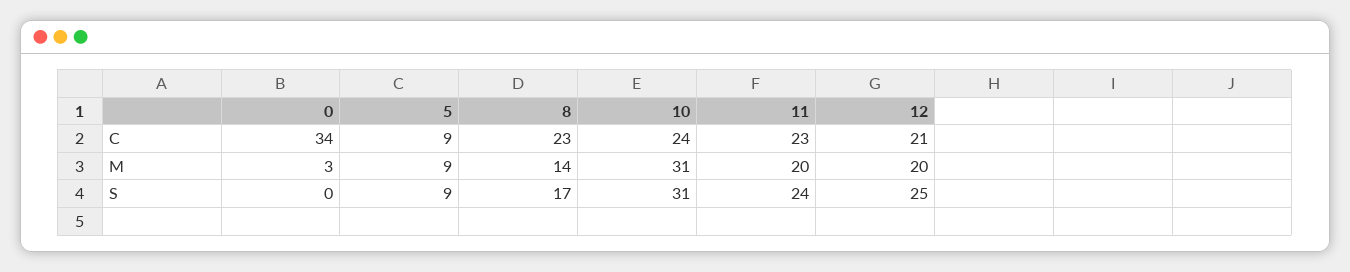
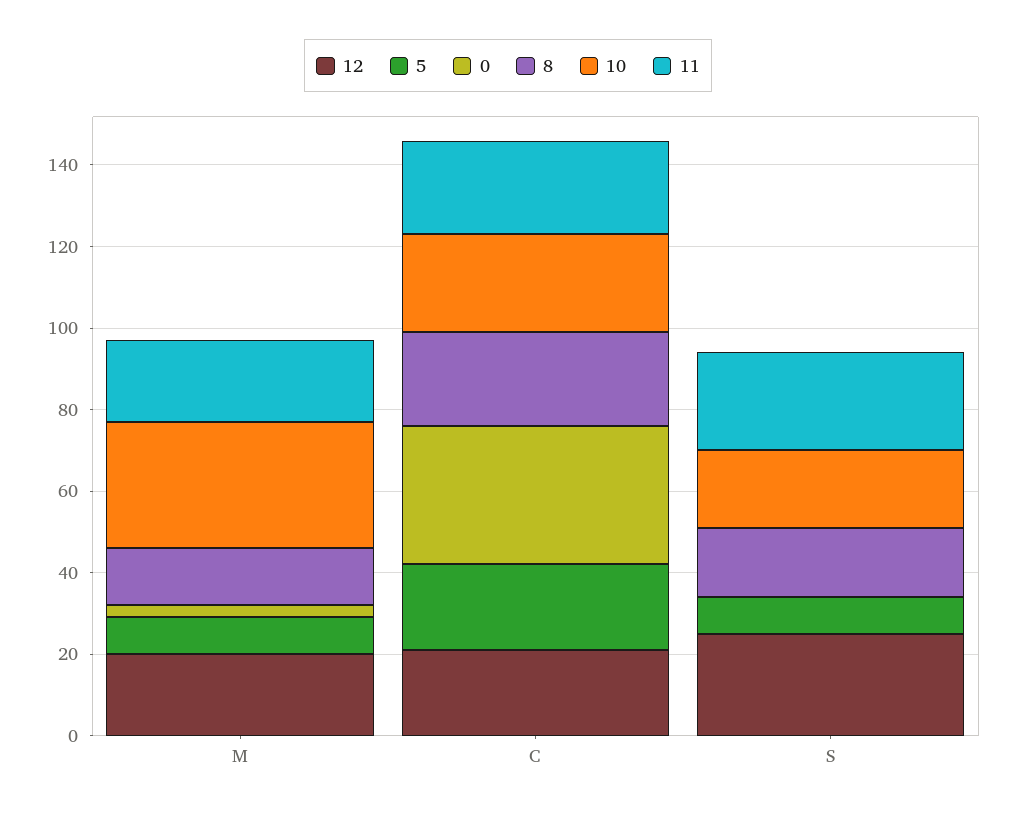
5, C: 9 -> 20
10, S: 31 -> 20

